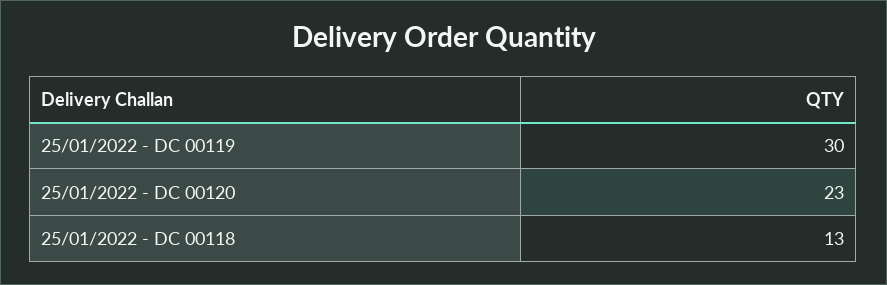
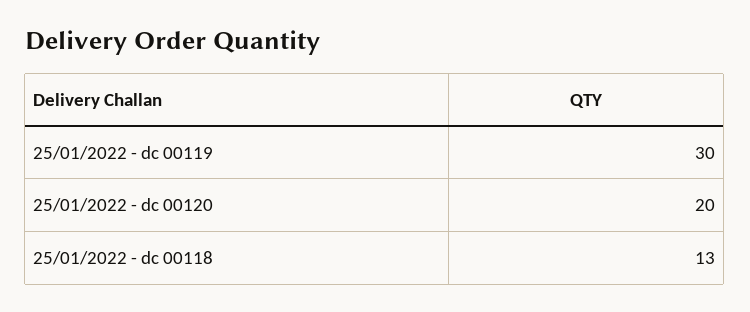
25/01/2022 - DC 00120: 23 -> 20

